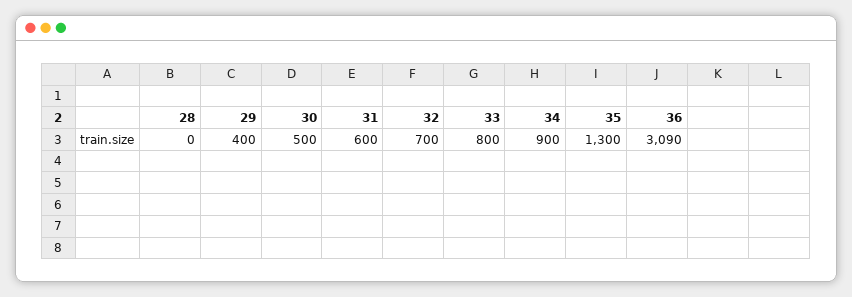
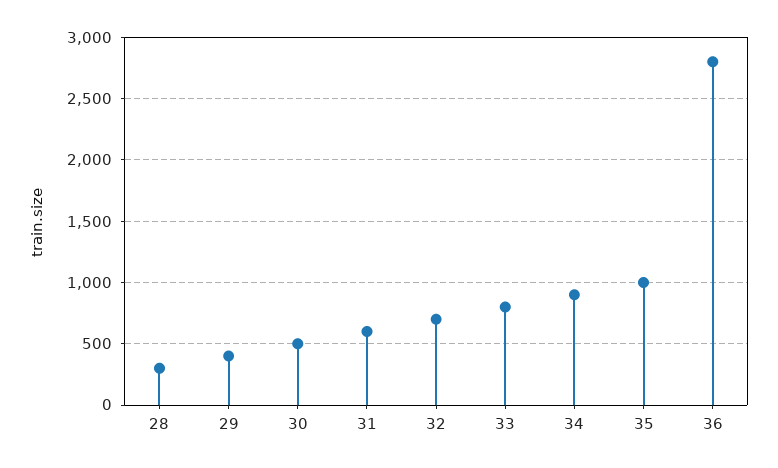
28: 0 -> 300
35: 1300 -> 1000
36: 3090 -> 2800

